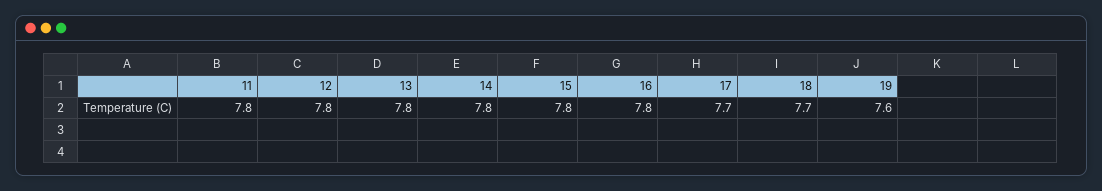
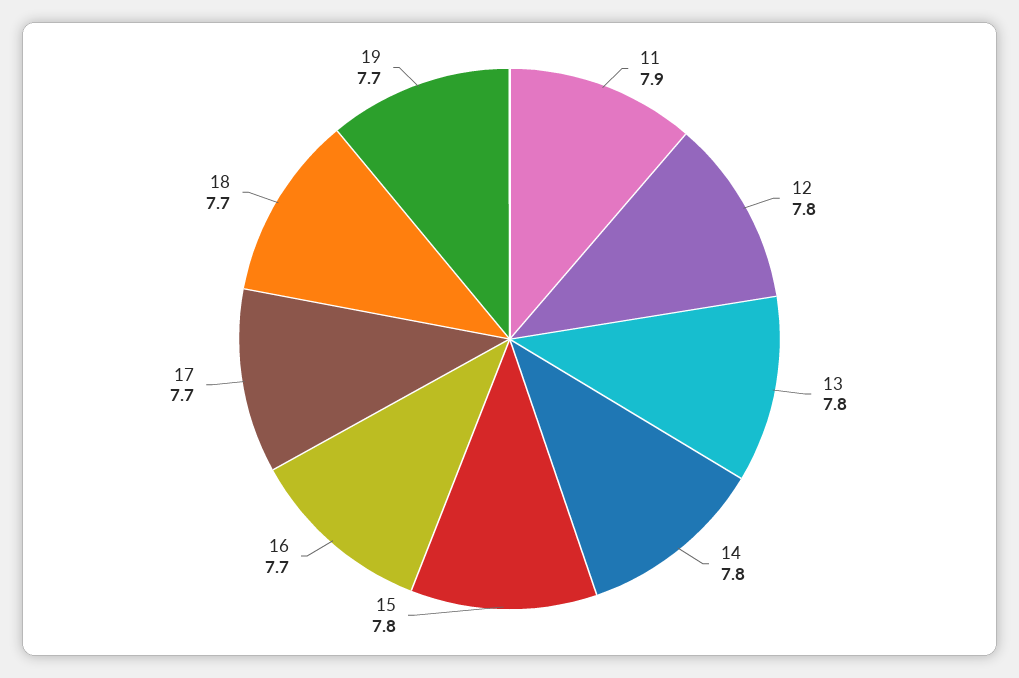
11: 7.8 -> 7.9
16: 7.8 -> 7.7
19: 7.6 -> 7.7

